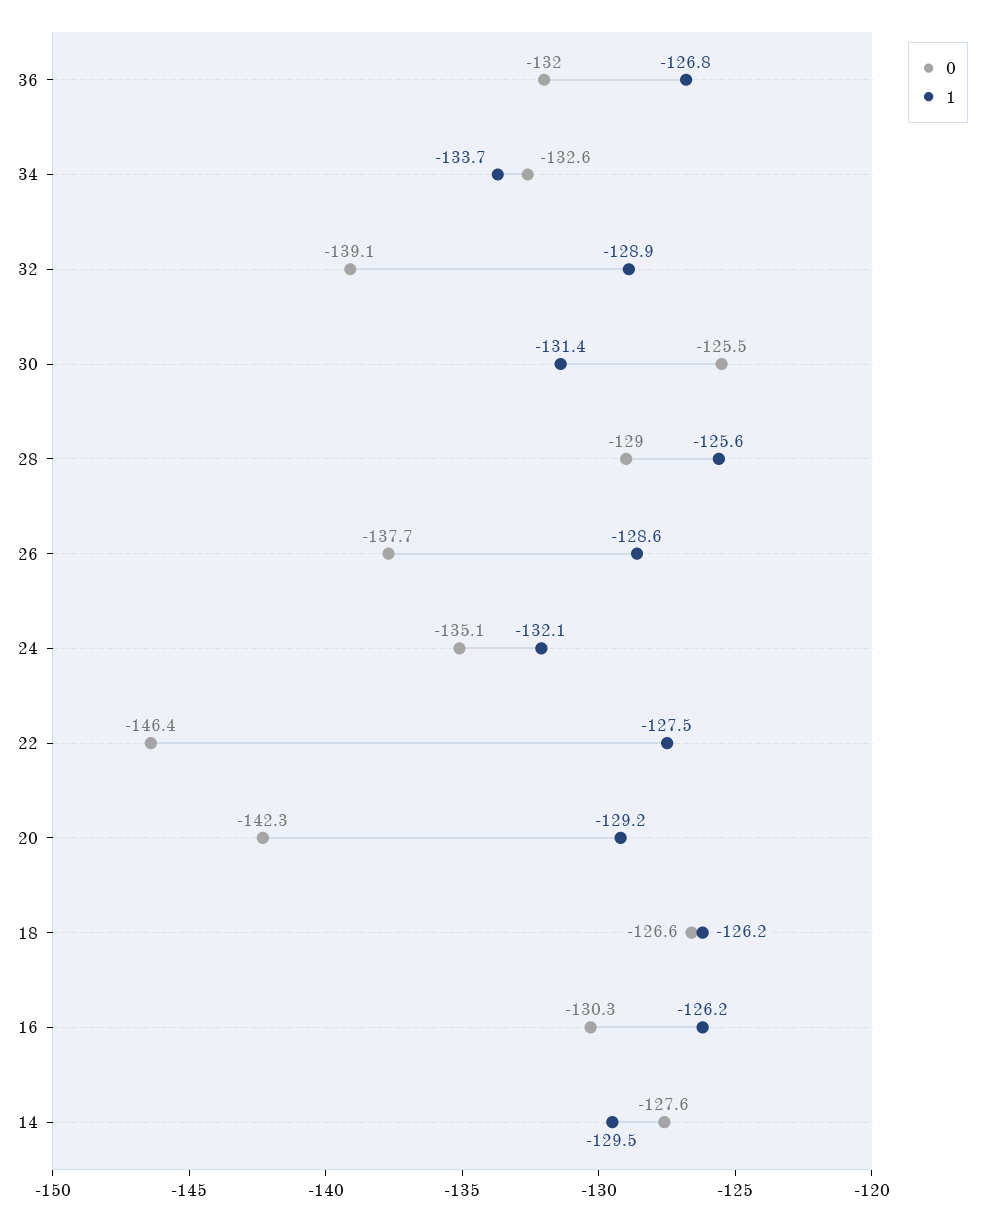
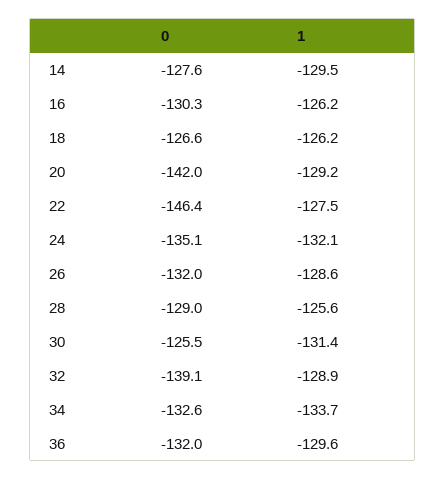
1, 36: -126.8 -> -129.6
0, 26: -137.7 -> -132
0, 20: -142.3 -> -142

